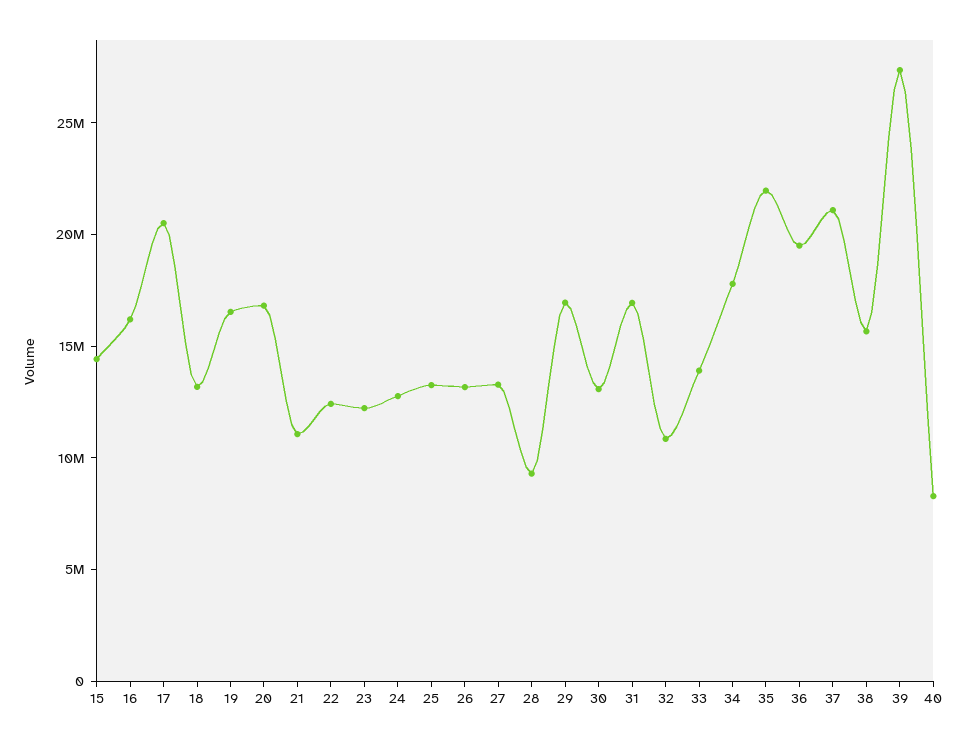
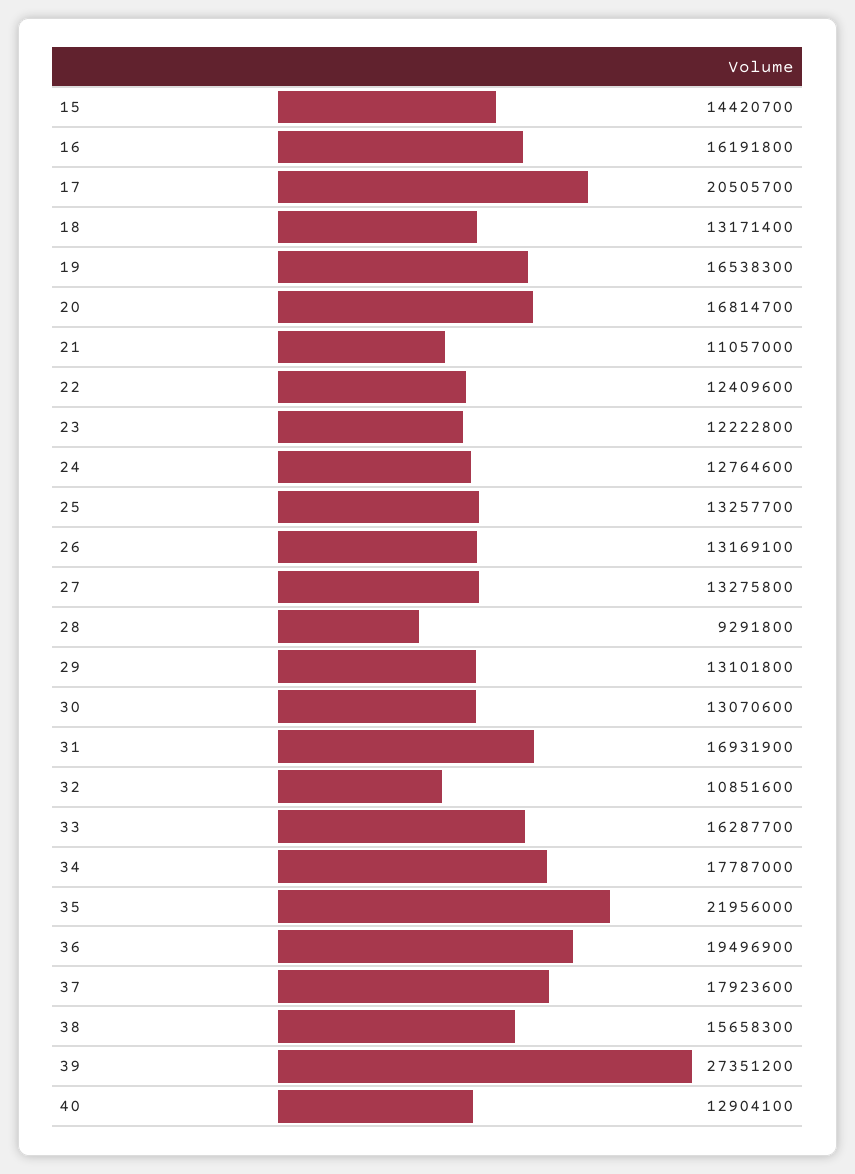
29: 17000000 -> 13101800
33: 14000000 -> 16287700
37: 21000000 -> 17923600
40: 8000000 -> 12904100

